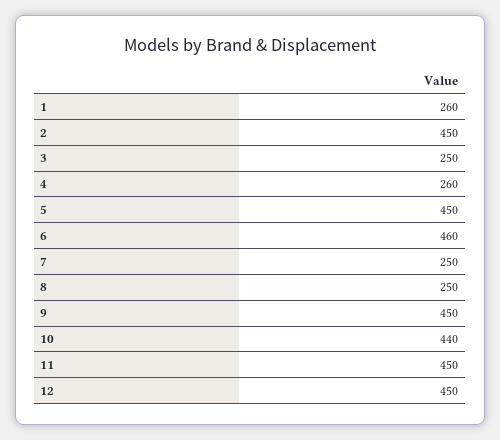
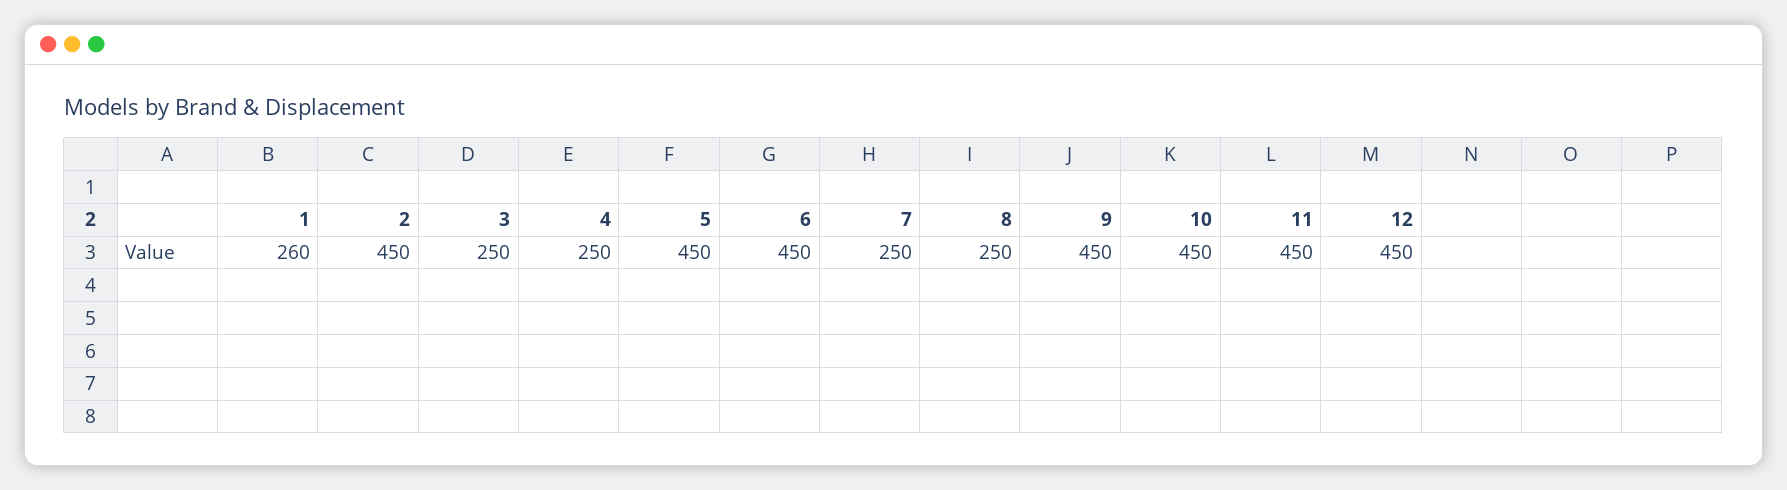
4: 260 -> 250
6: 460 -> 450
10: 440 -> 450

